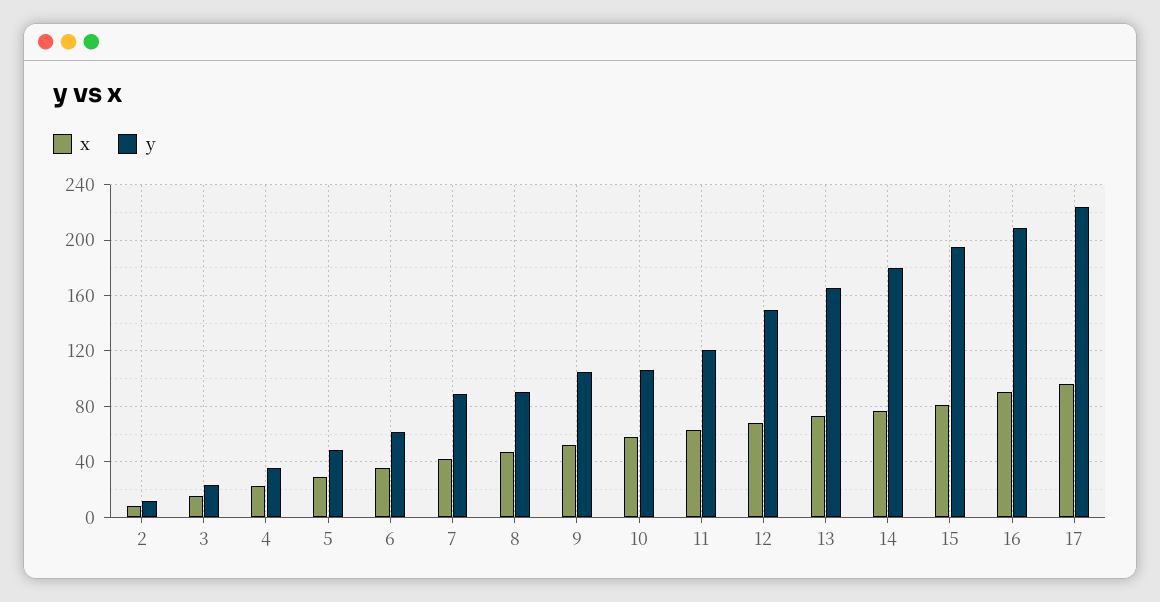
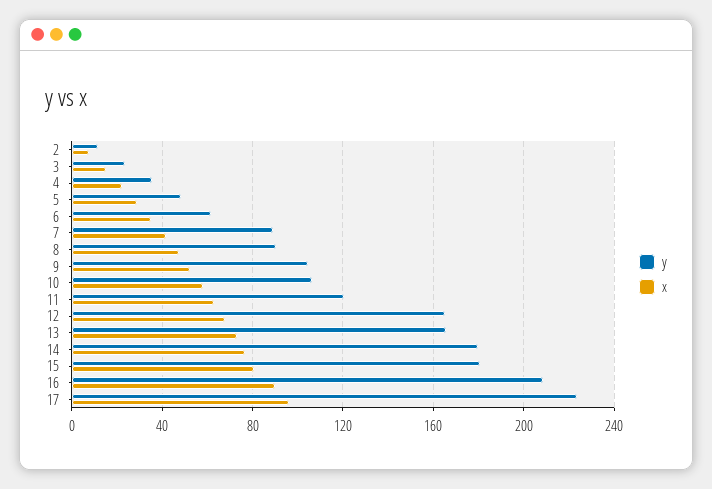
y, 12: 150 -> 165
y, 15: 195 -> 180

